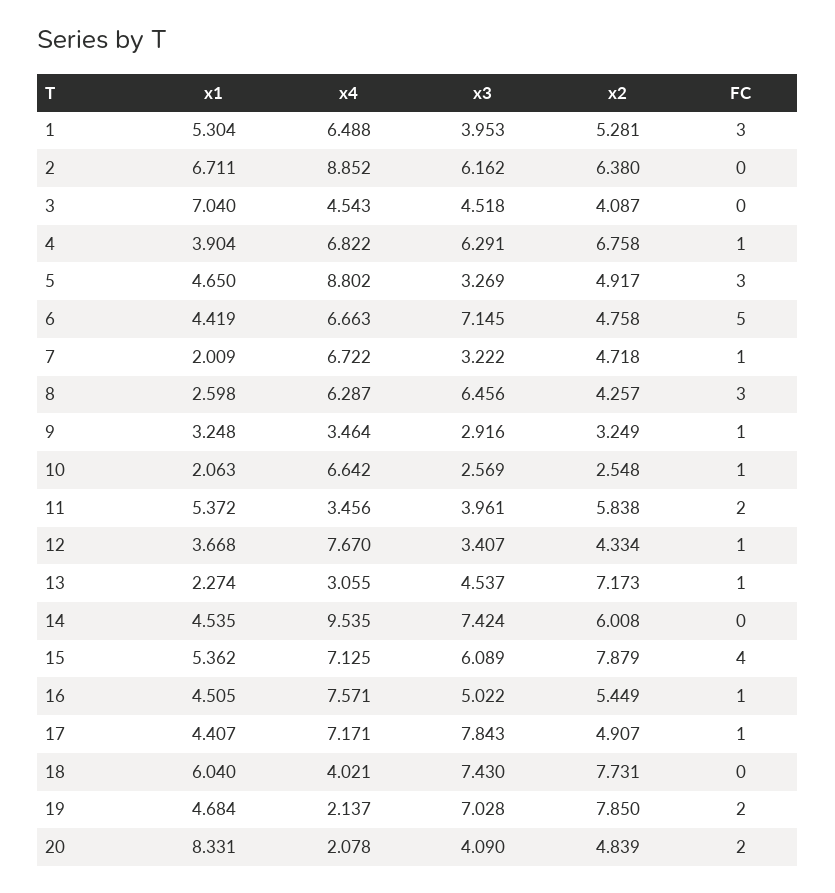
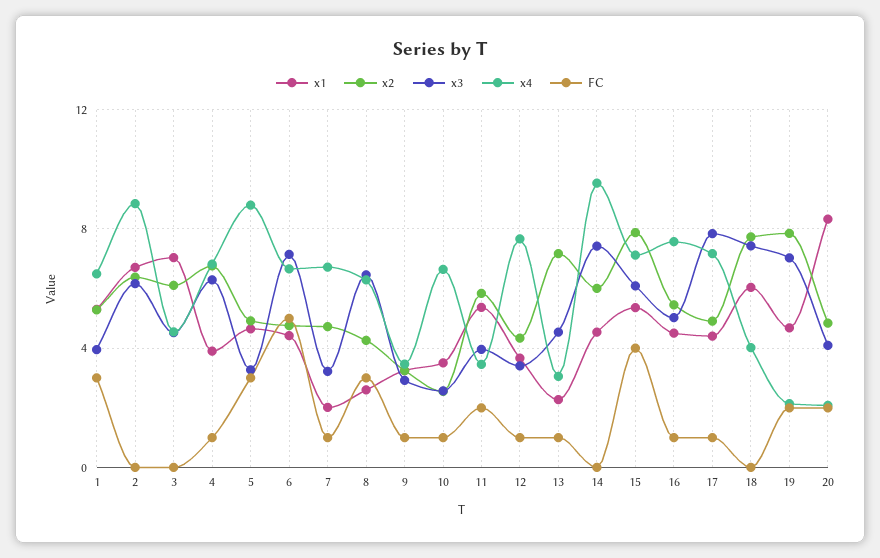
x2, 3: 4.087 -> 6
x1, 10: 2.063 -> 3.5

